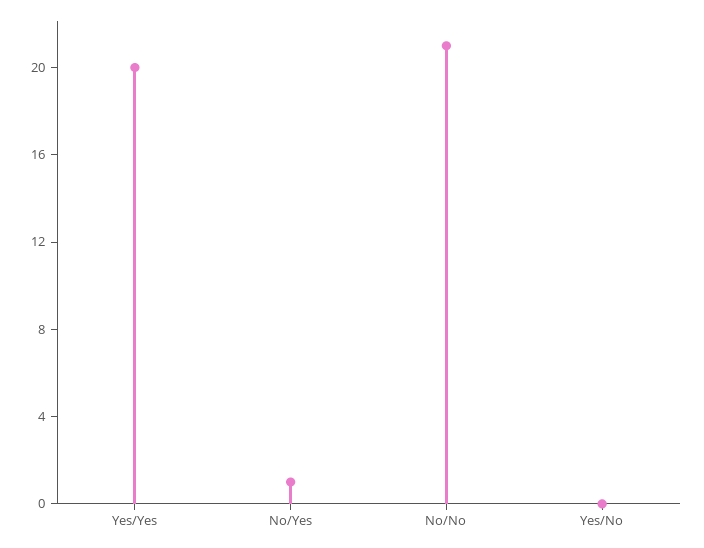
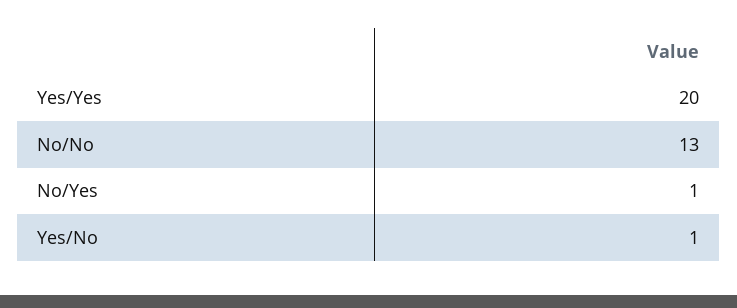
No/No: 21 -> 13
Yes/No: 0 -> 1

